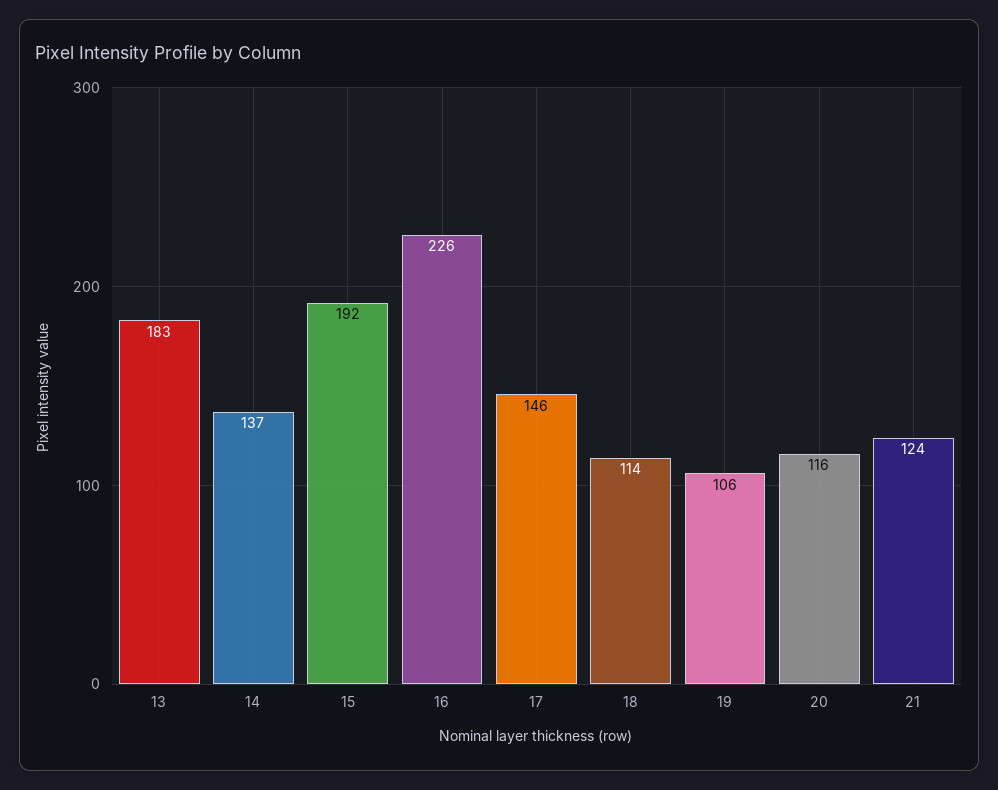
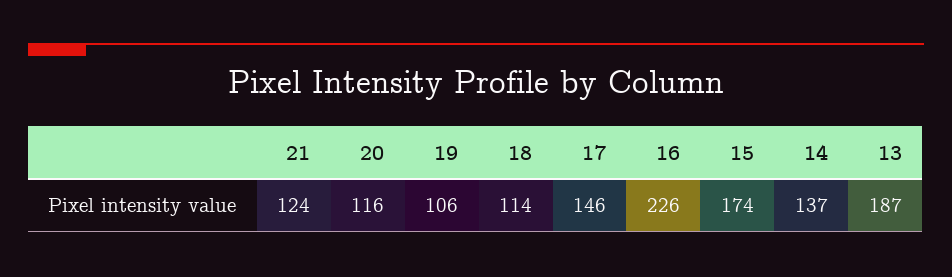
13: 183 -> 187
15: 192 -> 174

